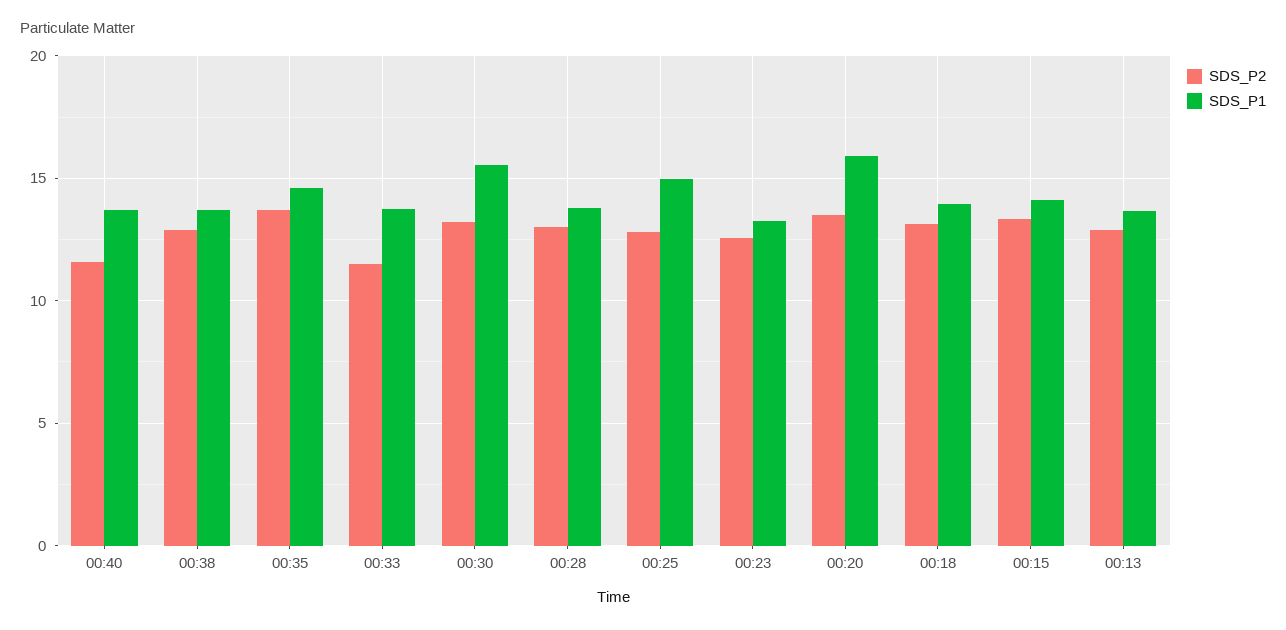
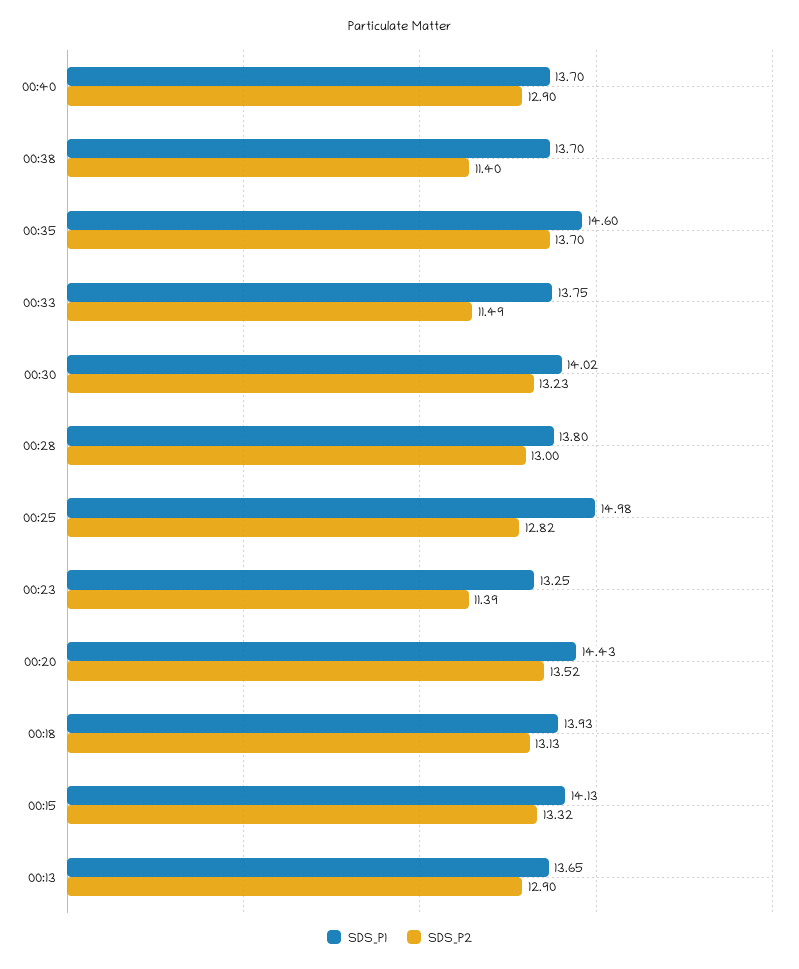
SDS_P2, 00:40: 11.5 -> 12.9
SDS_P2, 00:38: 13 -> 11.4
SDS_P1, 00:30: 15.5 -> 14.02
SDS_P2, 00:23: 12.5 -> 11.39
SDS_P1, 00:20: 16 -> 14.43

